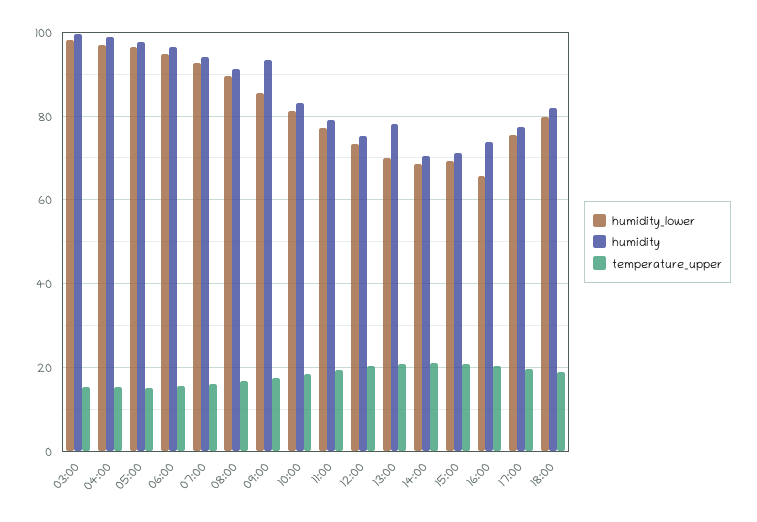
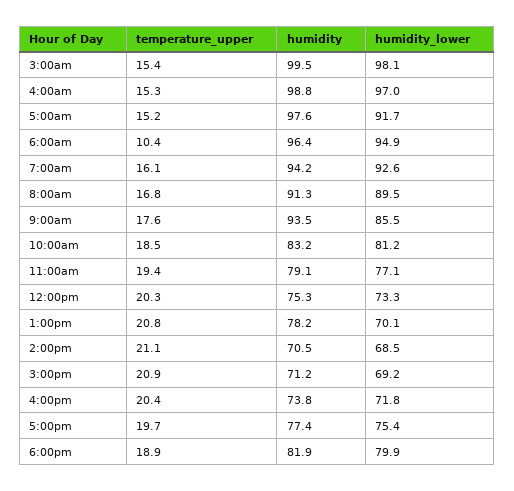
humidity_lower, 05:00: 96 -> 91.7
temperature_upper, 06:00: 16 -> 10.4
humidity_lower, 16:00: 66 -> 71.8

